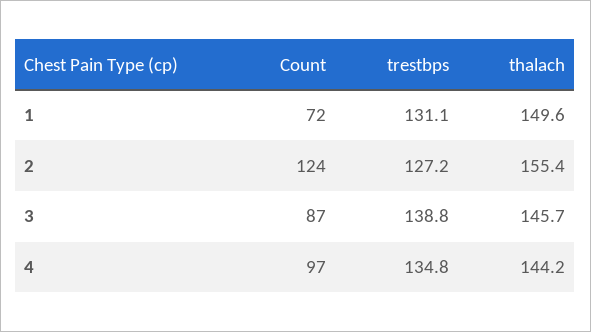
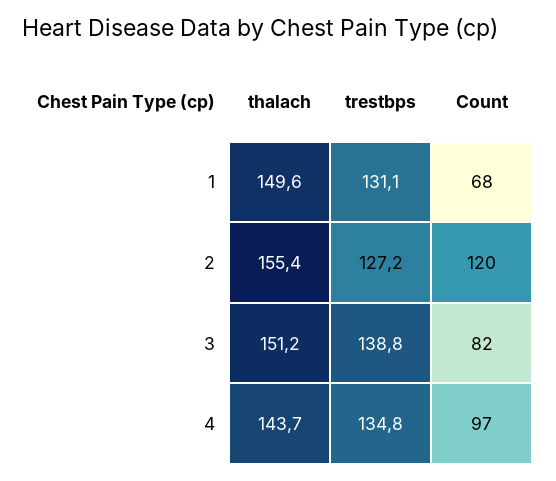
Count, 1: 72 -> 68
Count, 2: 124 -> 120
Count, 3: 87 -> 82
thalach, 3: 145.7 -> 151.2
thalach, 4: 144.2 -> 143.7

